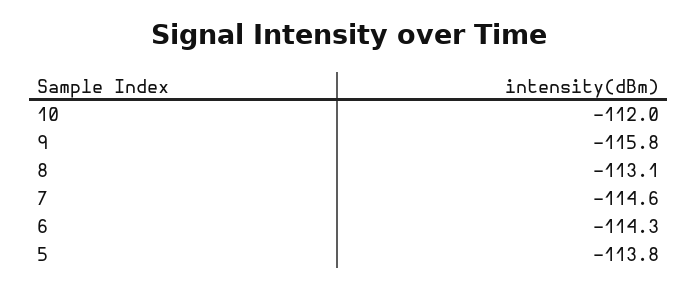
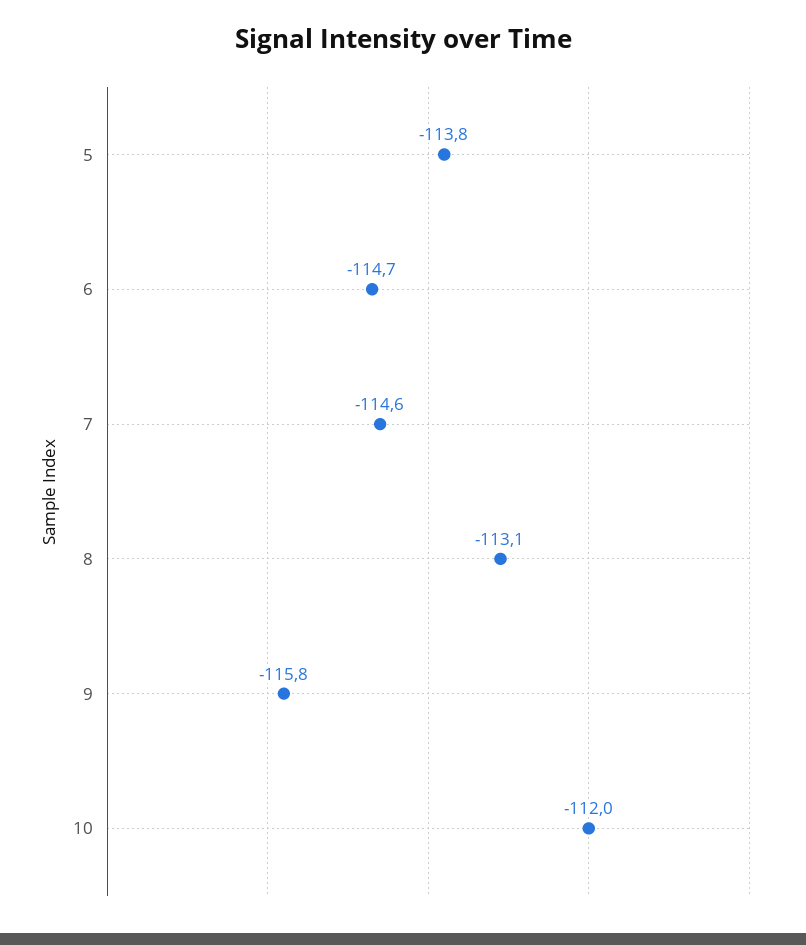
6: -114.3 -> -114.7

